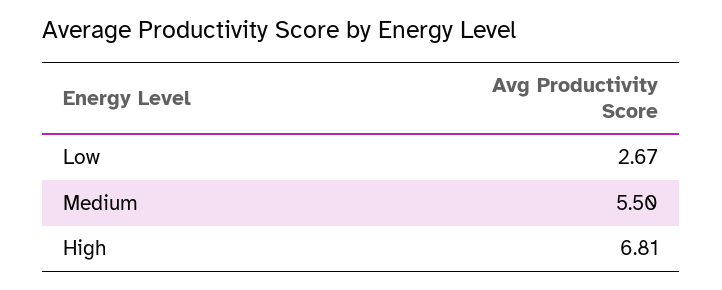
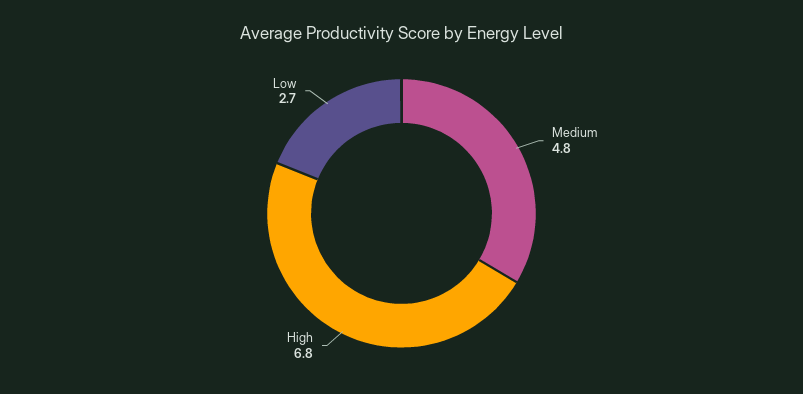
Medium: 5.5 -> 4.8

